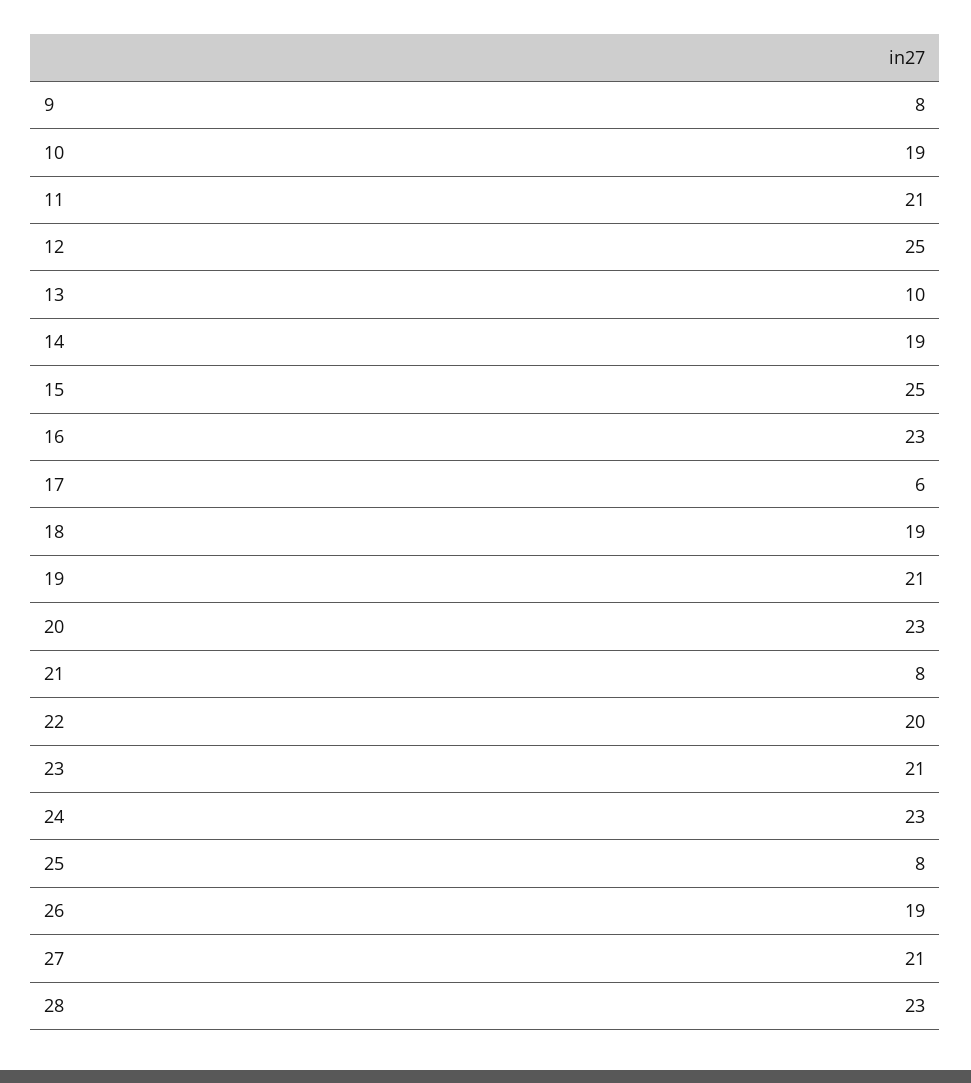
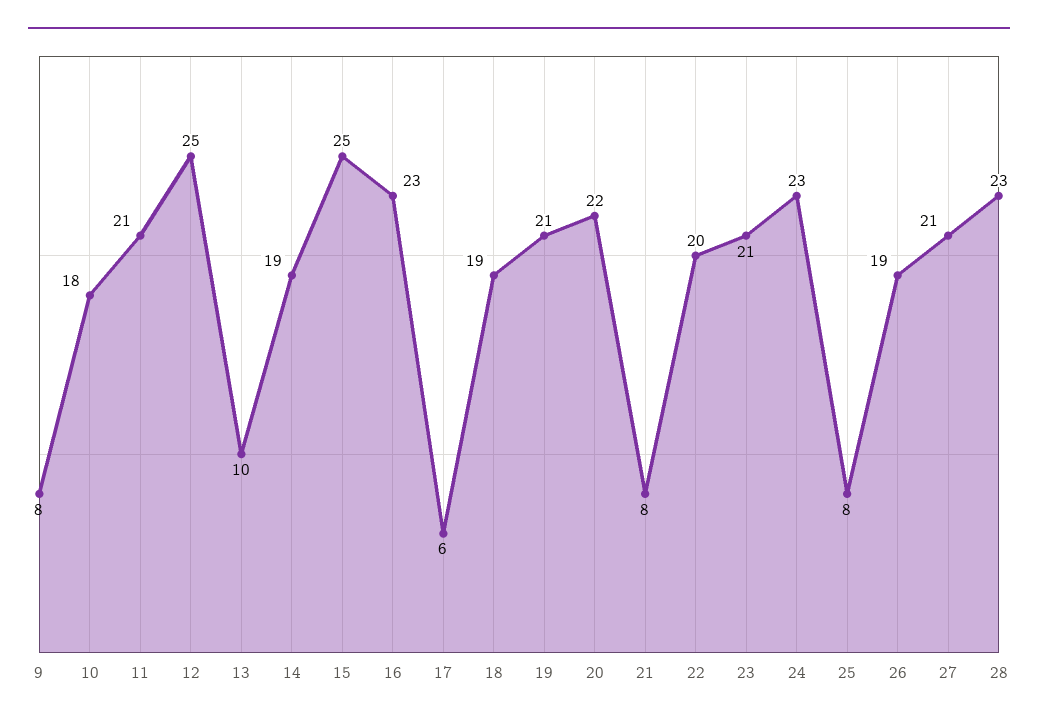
10: 19 -> 18
20: 23 -> 22

